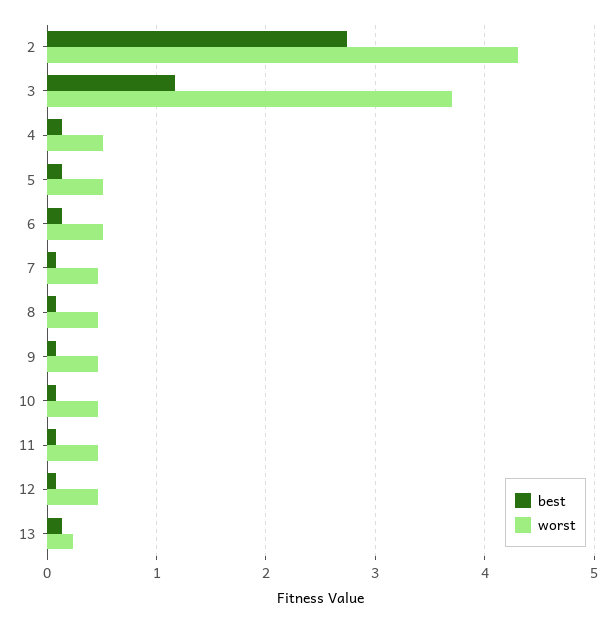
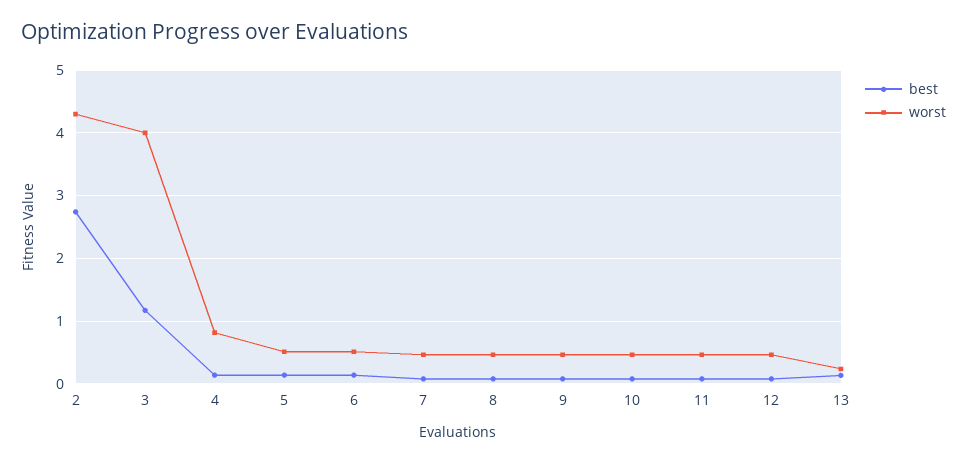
worst, 3: 3.7 -> 4
worst, 4: 0.5 -> 0.8

